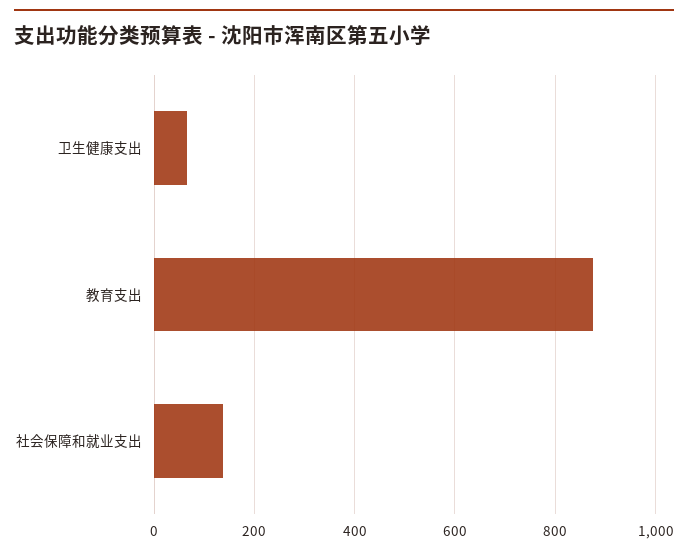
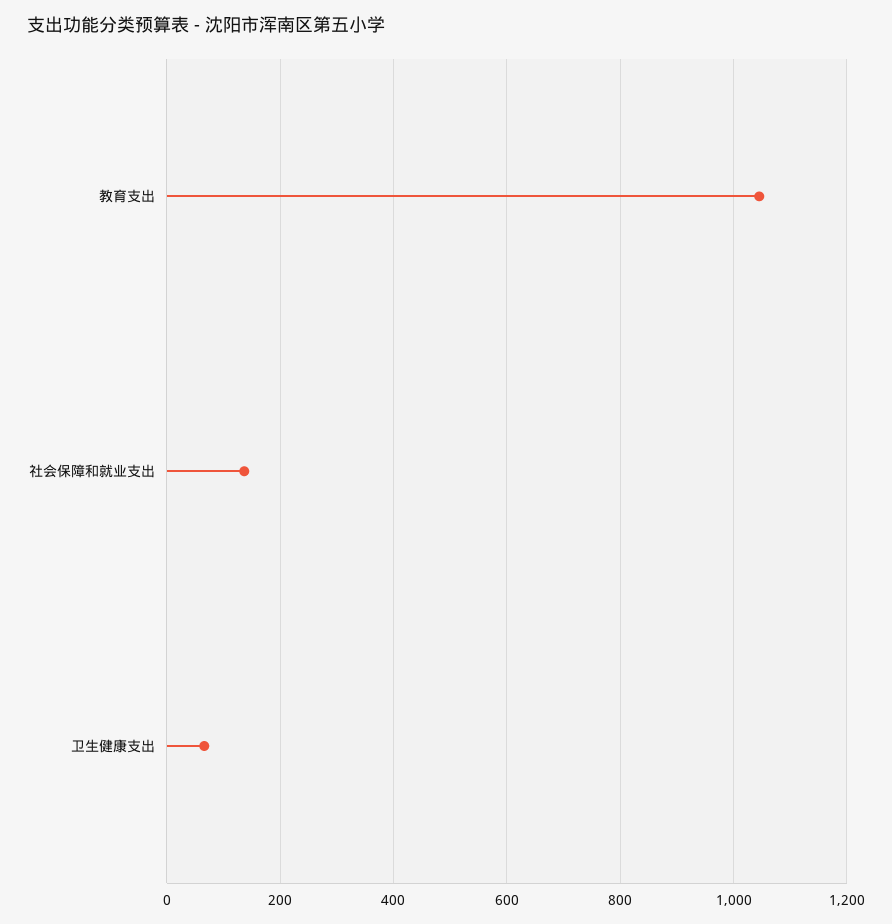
教育支出: 880 -> 1040

